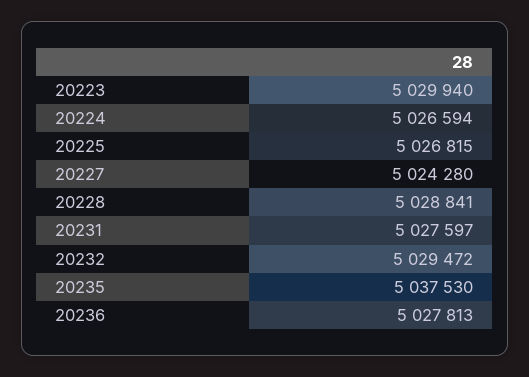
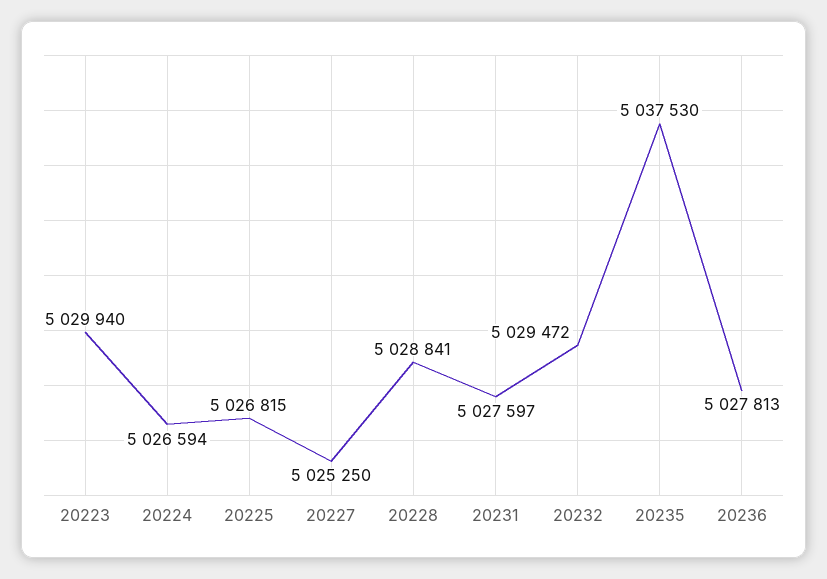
20227: 5024280 -> 5025250

